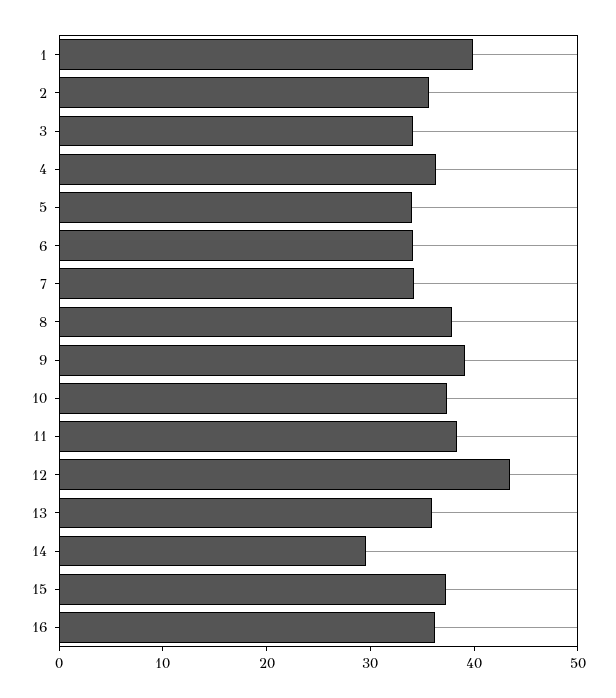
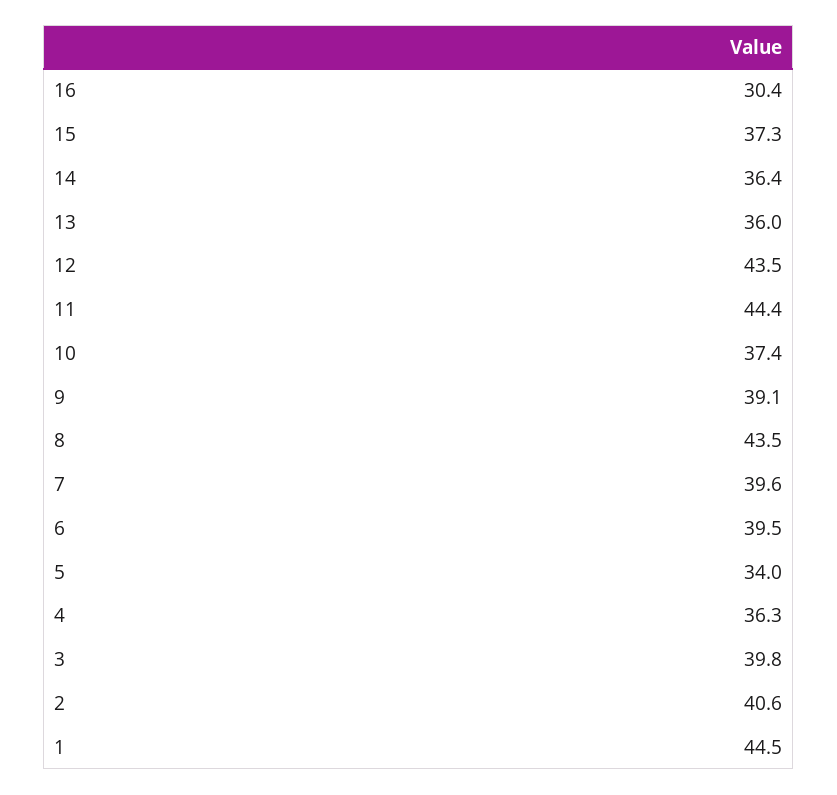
1: 40 -> 44.5
2: 36 -> 40.6
3: 34 -> 39.8
6: 34 -> 39.5
7: 34 -> 39.6
8: 38 -> 43.5
11: 38 -> 44.4
14: 30 -> 36.4
16: 36 -> 30.4

